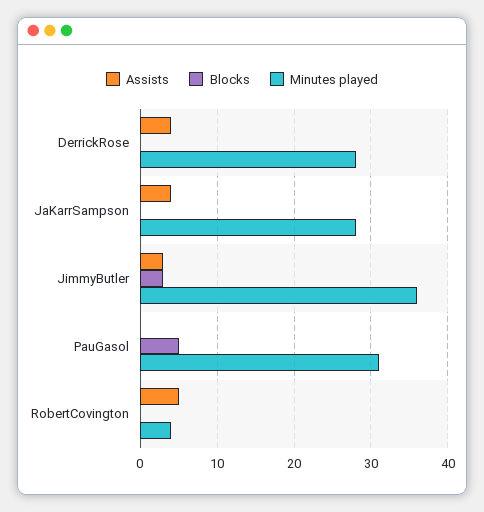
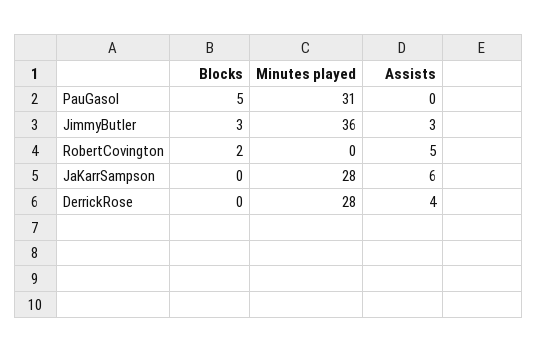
Assists, JaKarrSampson: 4 -> 6
Blocks, RobertCovington: 0 -> 2
Minutes played, RobertCovington: 4 -> 0

